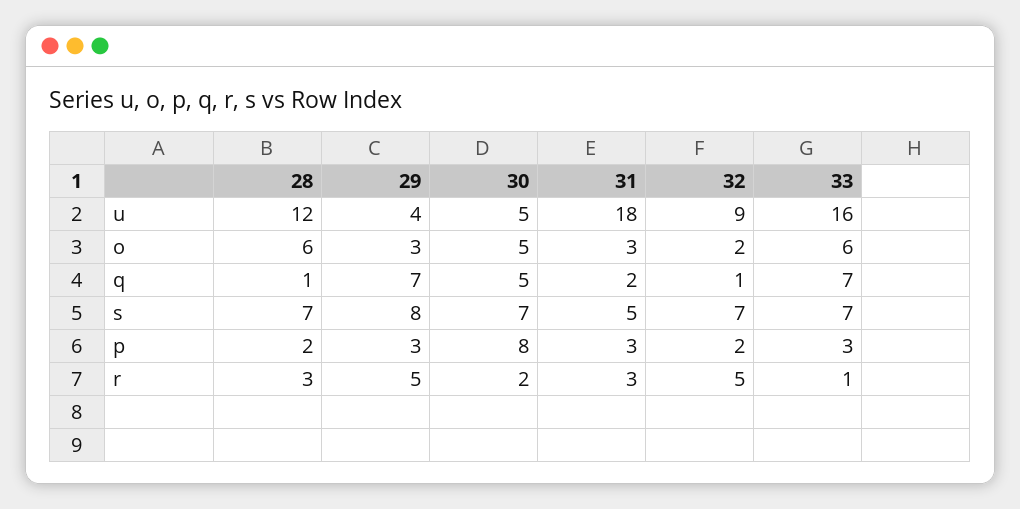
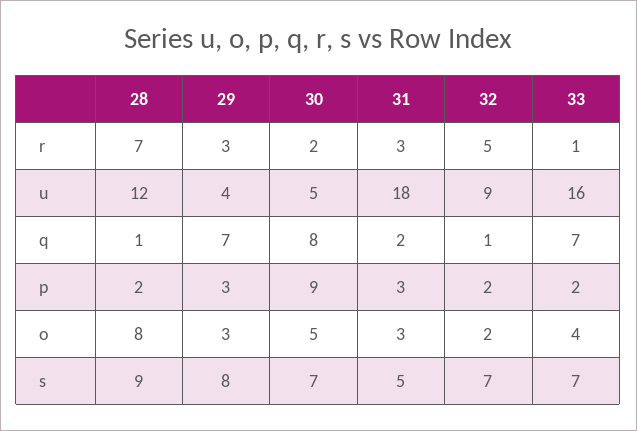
28, o: 6 -> 8
33, o: 6 -> 4
30, q: 5 -> 8
28, s: 7 -> 9
30, p: 8 -> 9
33, p: 3 -> 2
28, r: 3 -> 7
29, r: 5 -> 3

